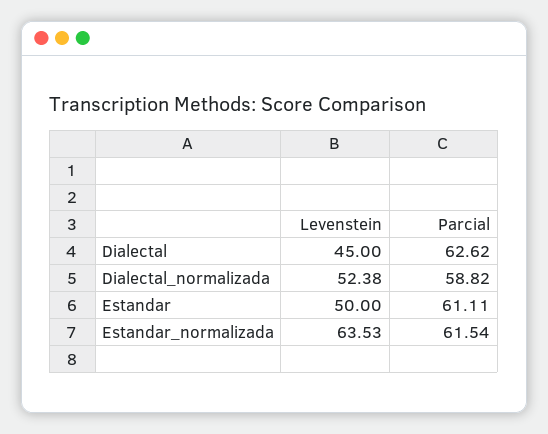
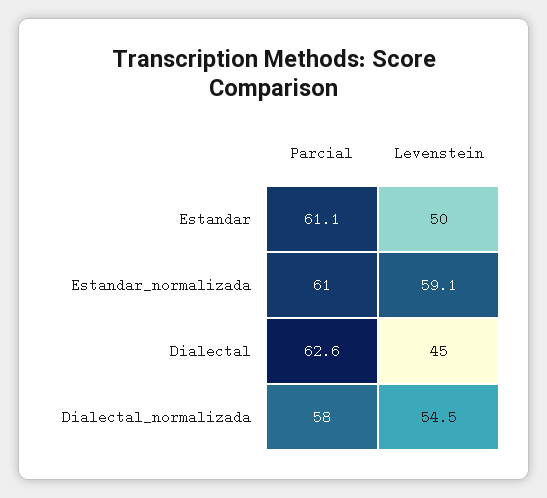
Levenstein, Dialectal_normalizada: 52.38 -> 54.5
Parcial, Dialectal_normalizada: 58.82 -> 58
Levenstein, Estandar_normalizada: 63.53 -> 59.1
Parcial, Estandar_normalizada: 61.54 -> 61

